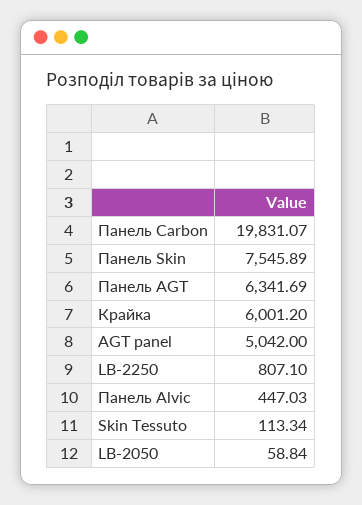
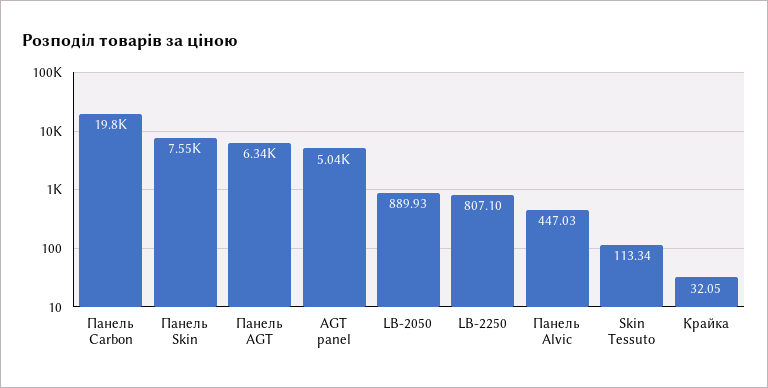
Крайка: 6001.2 -> 32.05
LB-2050: 58.84 -> 889.93

